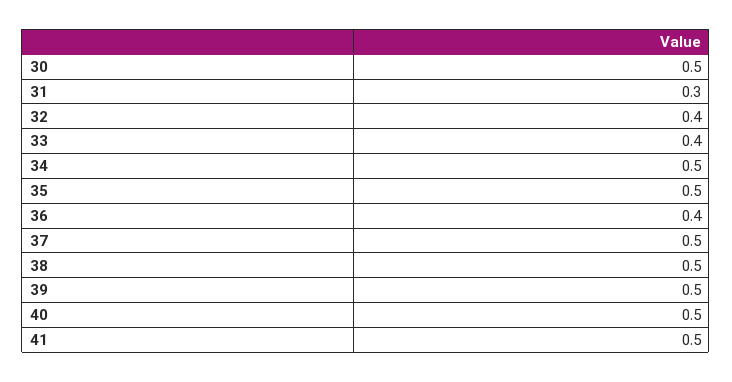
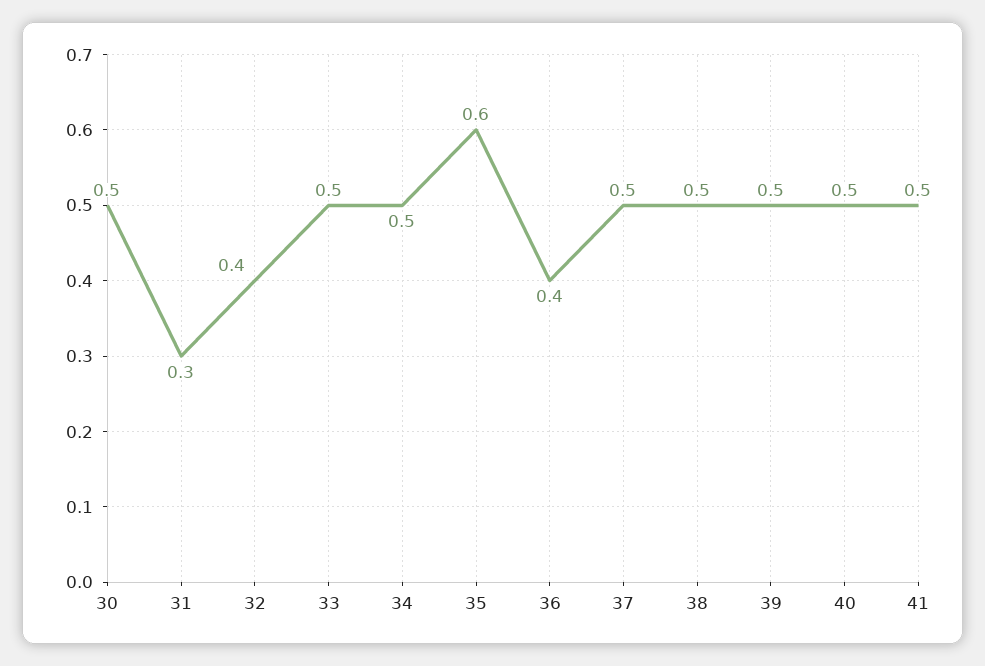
33: 0.4 -> 0.5
35: 0.5 -> 0.6

